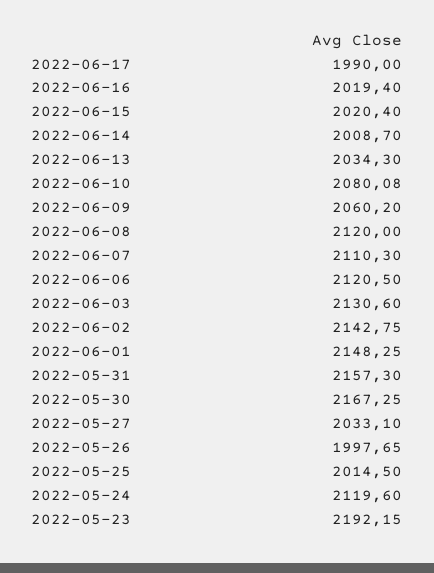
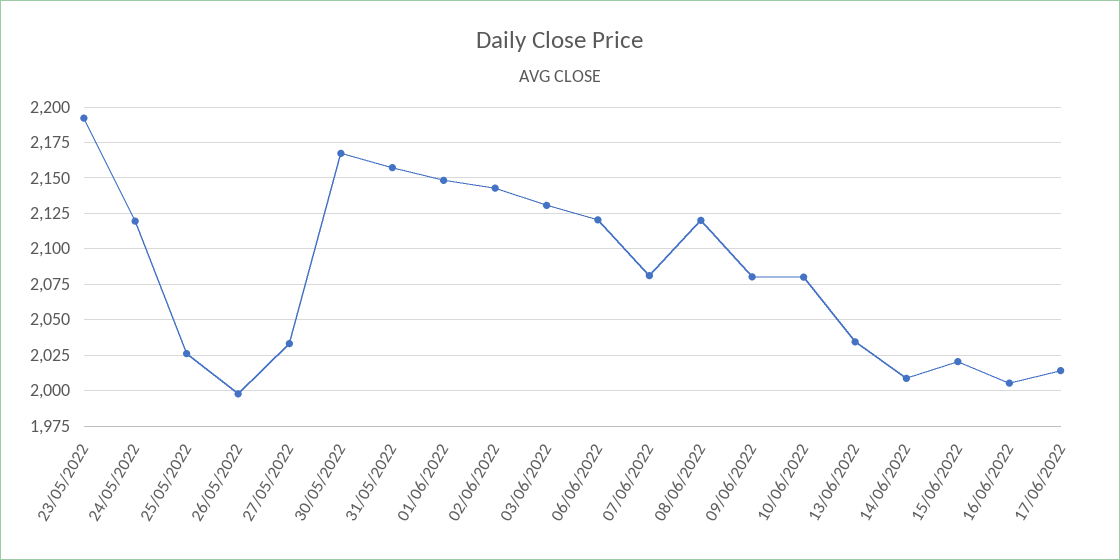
2022-06-17: 1990 -> 2015
2022-06-16: 2019.4 -> 2005
2022-06-09: 2060.2 -> 2080
2022-06-07: 2110.3 -> 2080
2022-05-25: 2014.5 -> 2025

